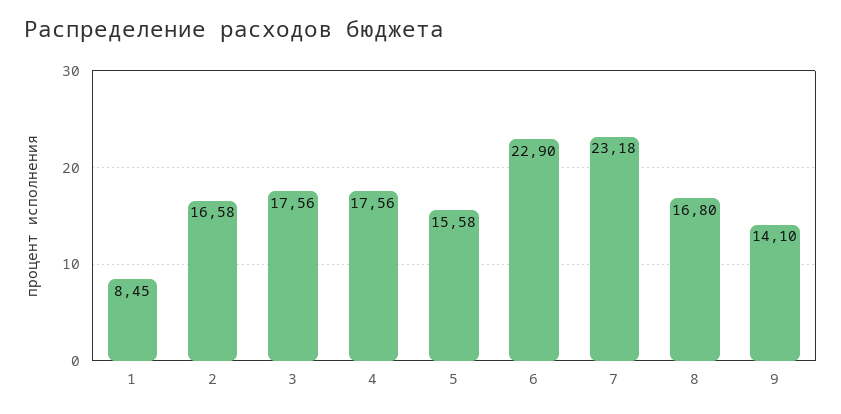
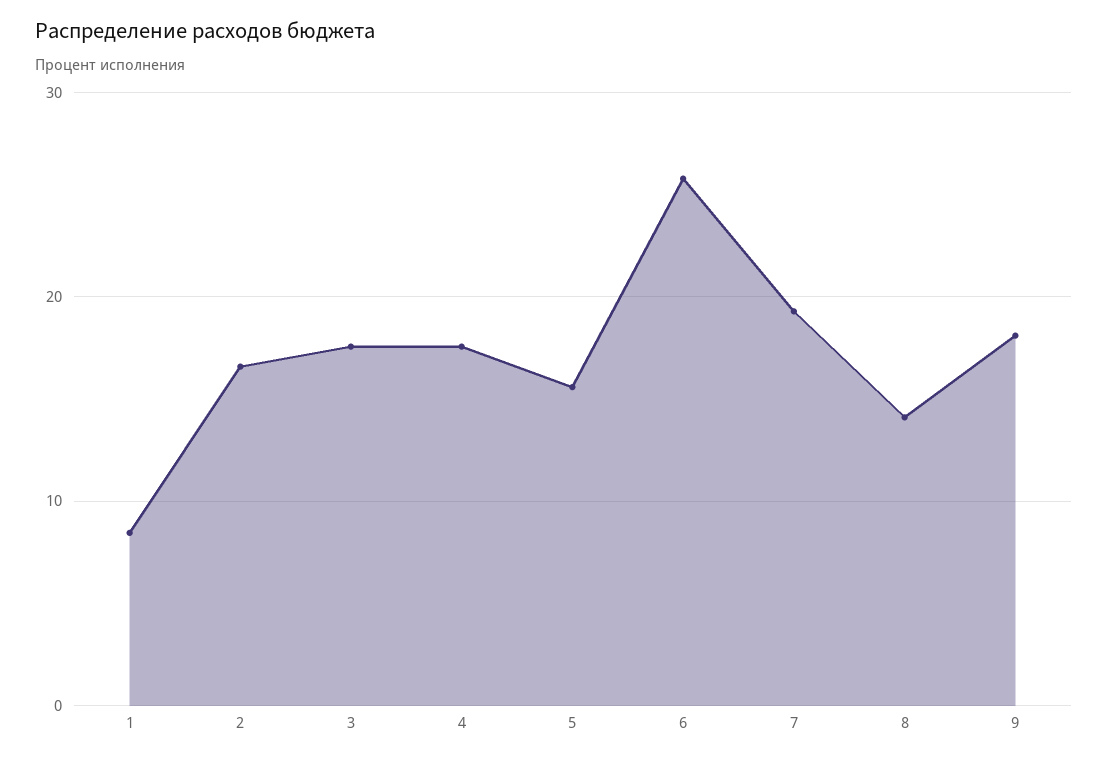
6: 22.9 -> 26
7: 23.18 -> 19
8: 16.8 -> 14
9: 14.1 -> 18

